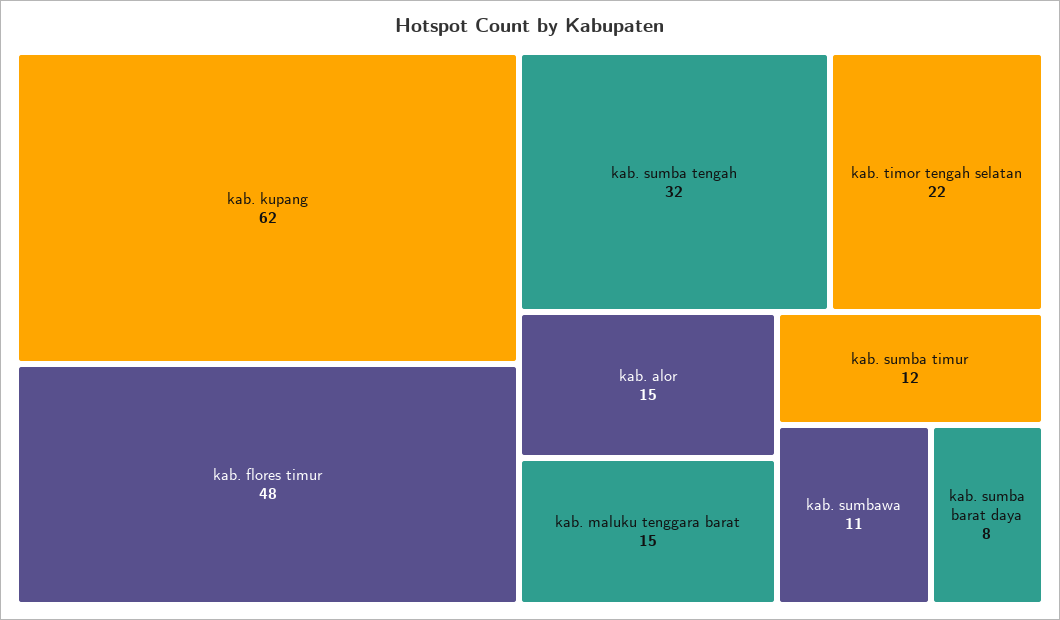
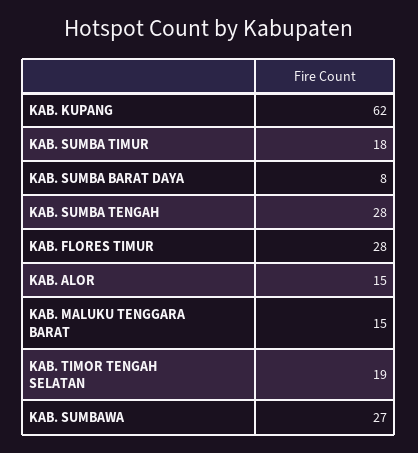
kab. flores timur: 48 -> 28
kab. sumba tengah: 32 -> 28
kab. timor tengah selatan: 22 -> 19
kab. sumba timur: 12 -> 18
kab. sumbawa: 11 -> 27

